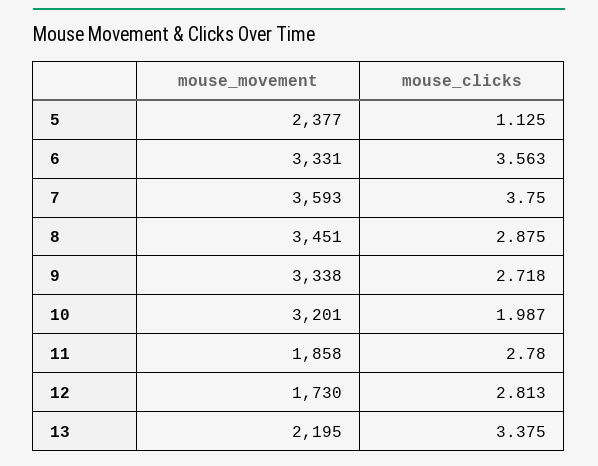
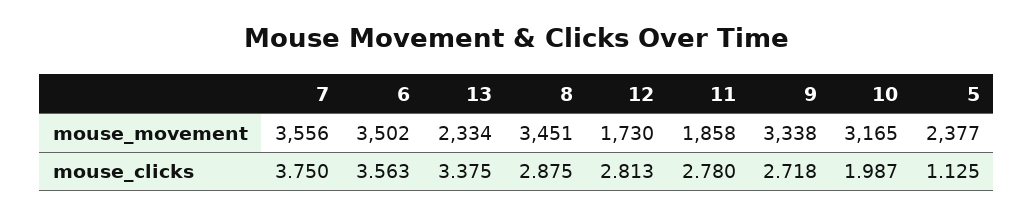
mouse_movement, 6: 3331 -> 3502
mouse_movement, 7: 3593 -> 3556
mouse_movement, 10: 3201 -> 3165
mouse_movement, 13: 2195 -> 2334

